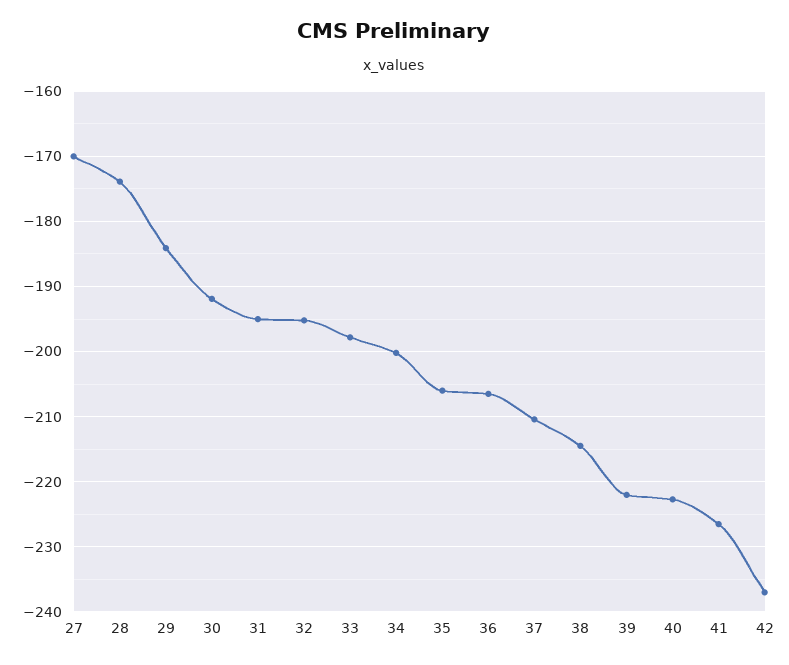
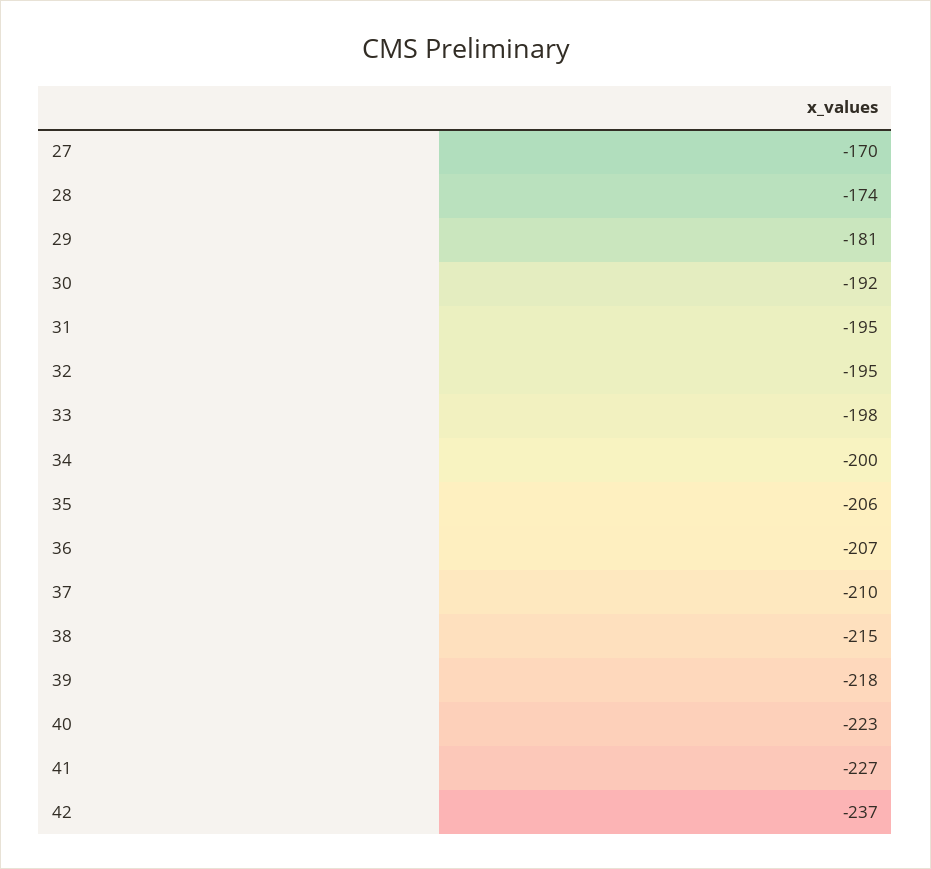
29: -184 -> -181
39: -222 -> -218

